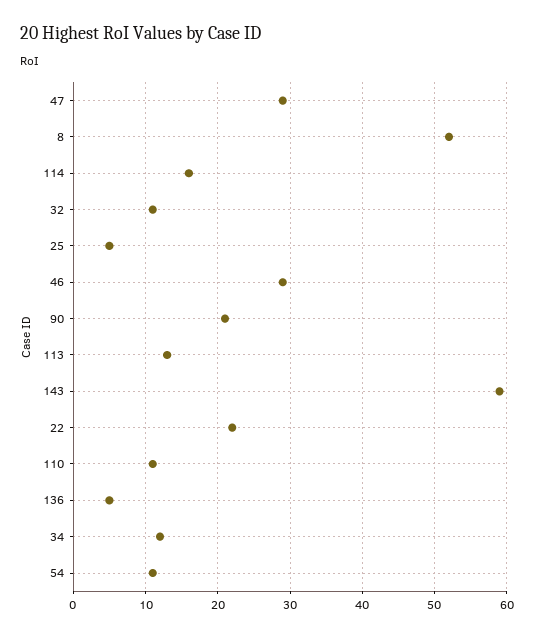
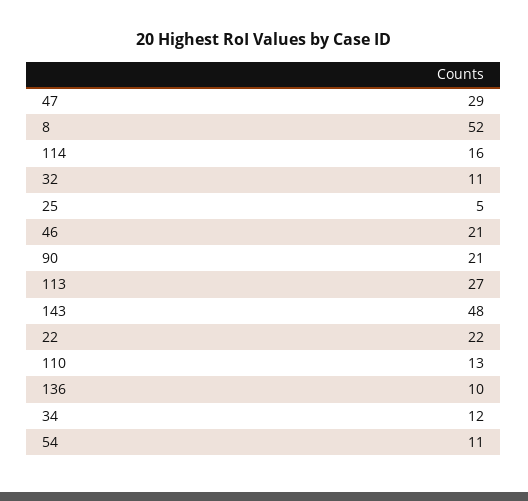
46: 29 -> 21
113: 13 -> 27
143: 59 -> 48
110: 11 -> 13
136: 5 -> 10

